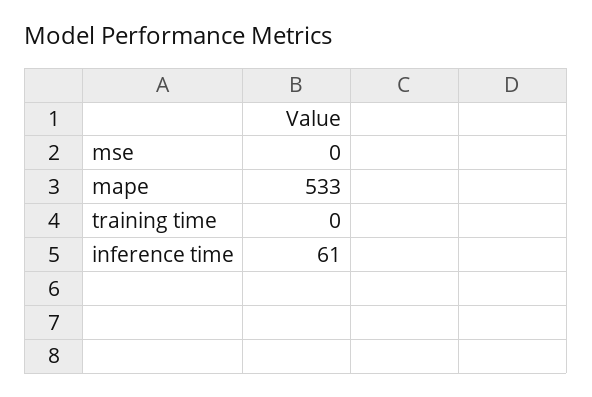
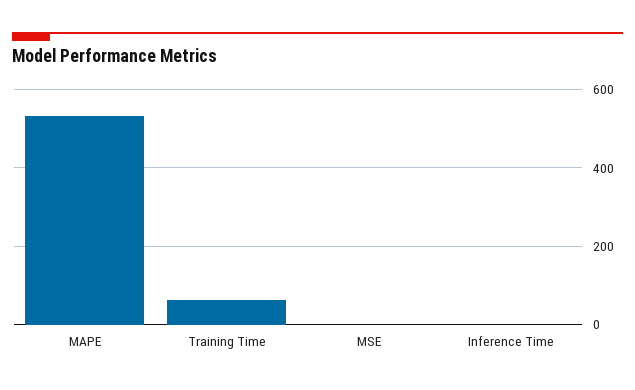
training time: 0 -> 60
inference time: 61 -> 0

